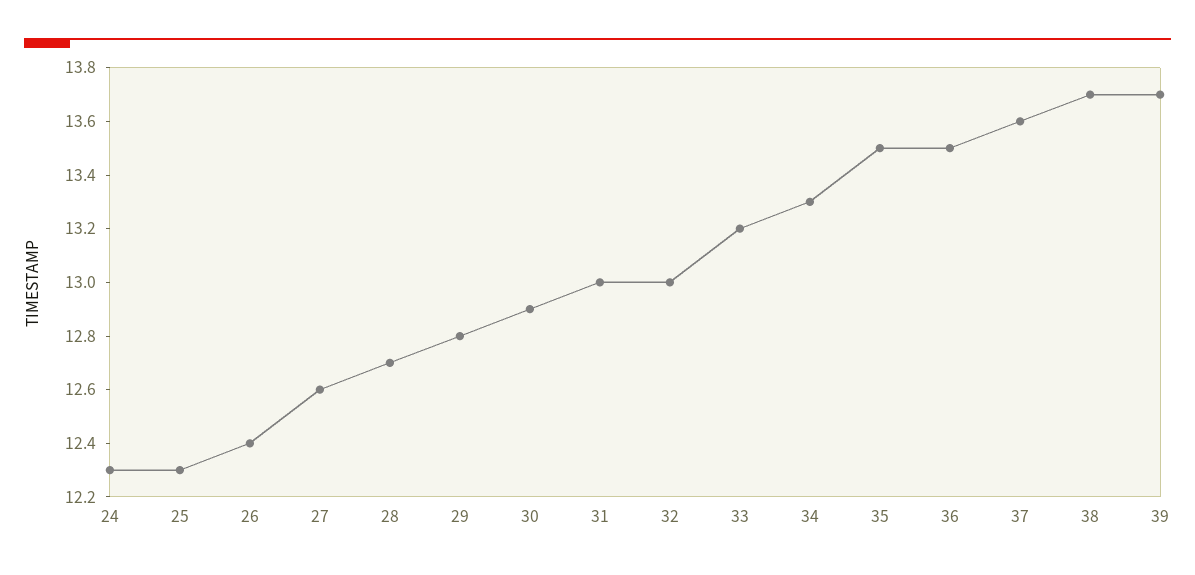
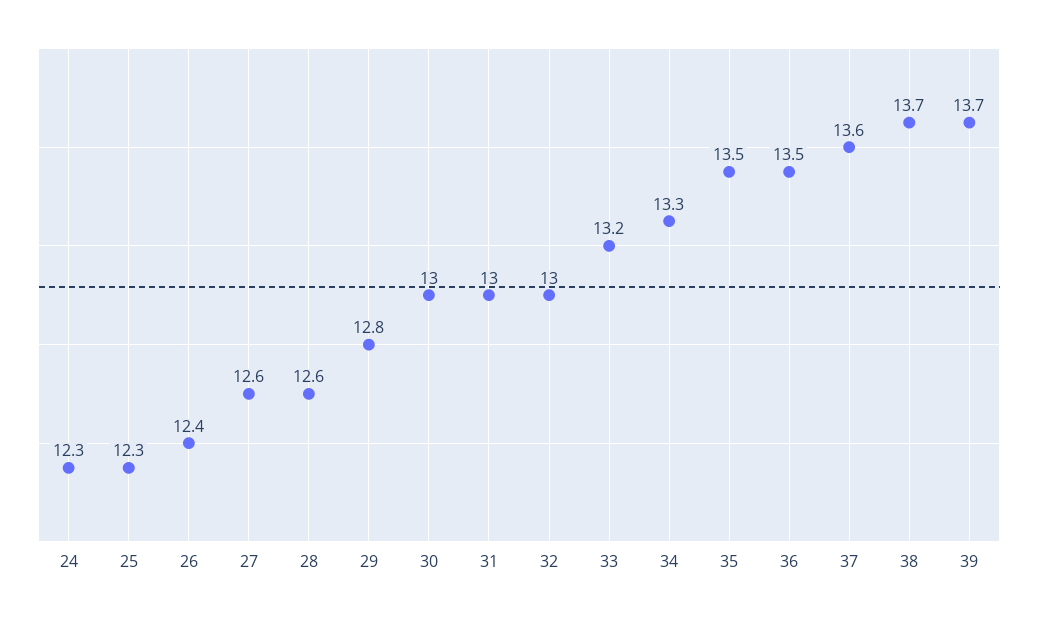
28: 12.7 -> 12.6
30: 12.9 -> 13

